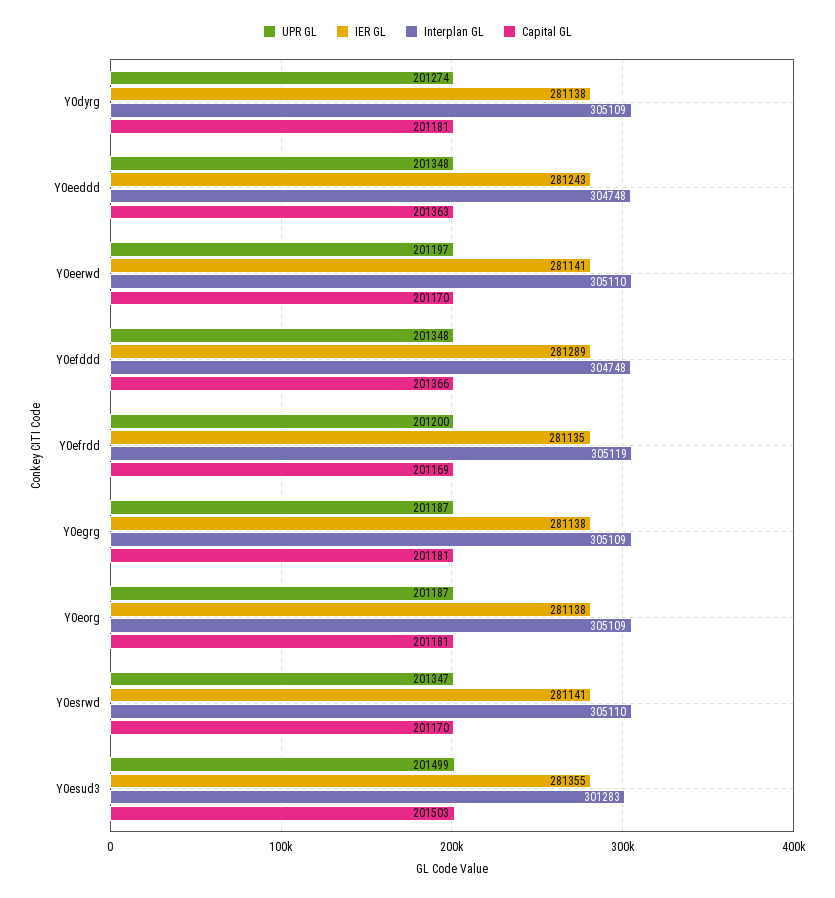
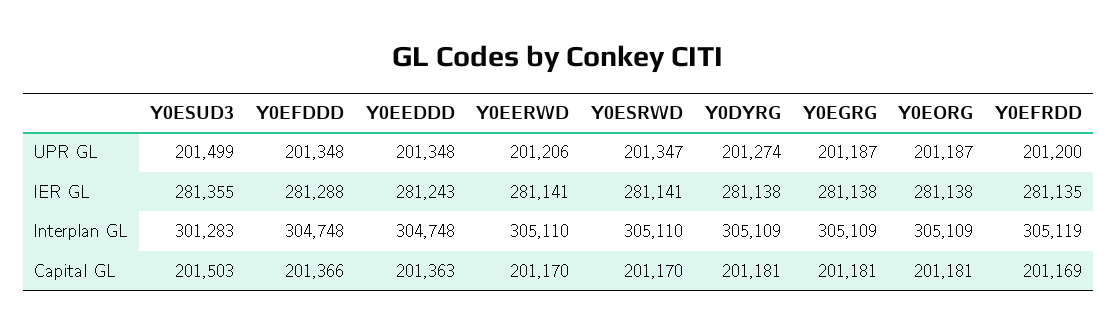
UPR GL, Y0eerwd: 201197 -> 201206
IER GL, Y0efddd: 281289 -> 281288

